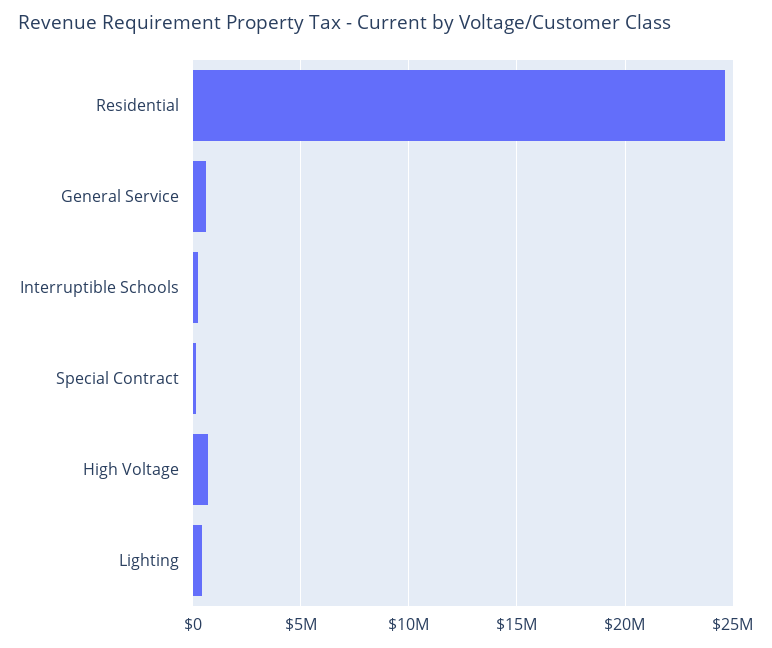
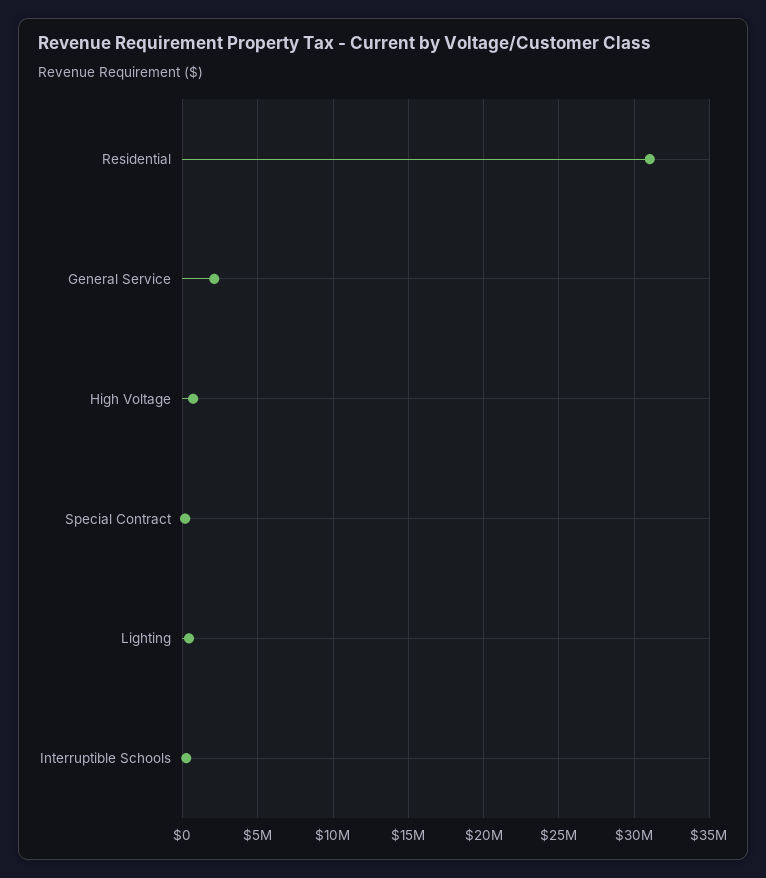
Residential: 24500000 -> 31000000
General Service: 500000 -> 2000000

